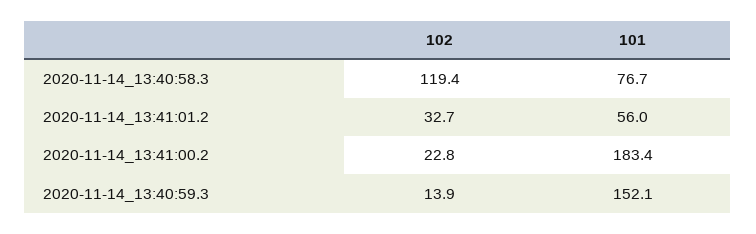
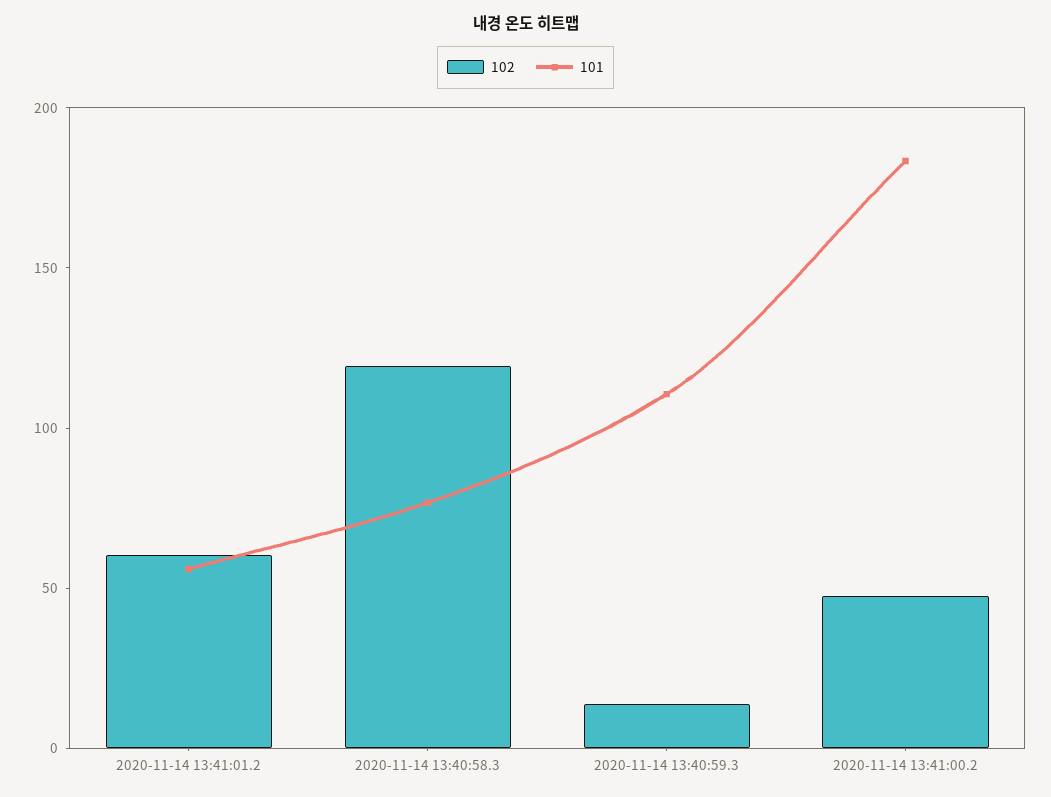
102, 2020-11-14_13:41:01.2: 32.7 -> 60
102, 2020-11-14_13:41:00.2: 22.8 -> 50
101, 2020-11-14_13:40:59.3: 152.1 -> 110

